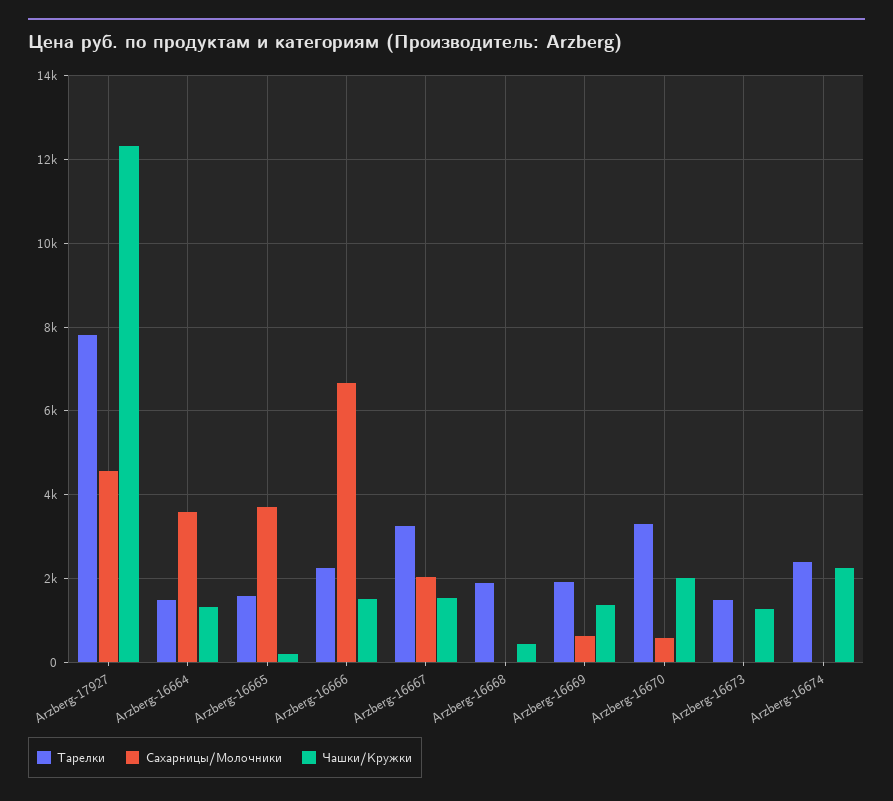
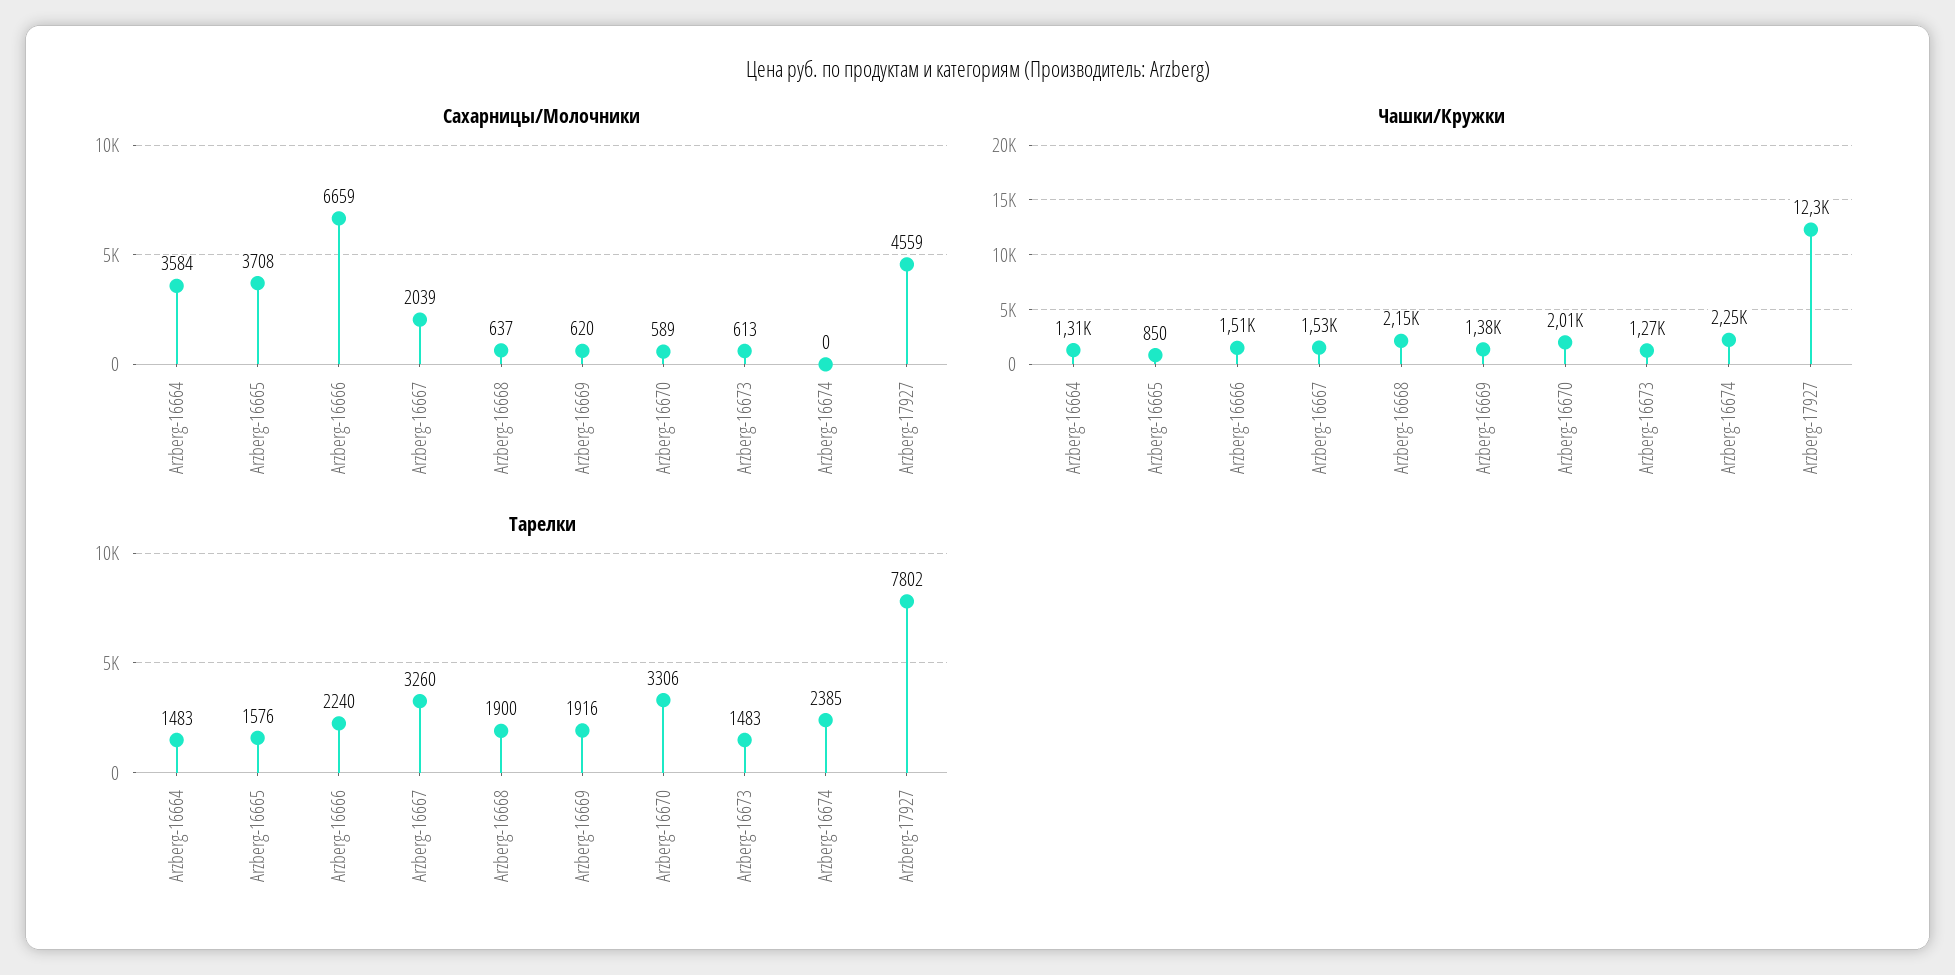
Чашки/Кружки, Arzberg-16665: 200 -> 850
Сахарницы/Молочники, Arzberg-16668: 0 -> 637
Чашки/Кружки, Arzberg-16668: 400 -> 2150
Сахарницы/Молочники, Arzberg-16673: 0 -> 613

